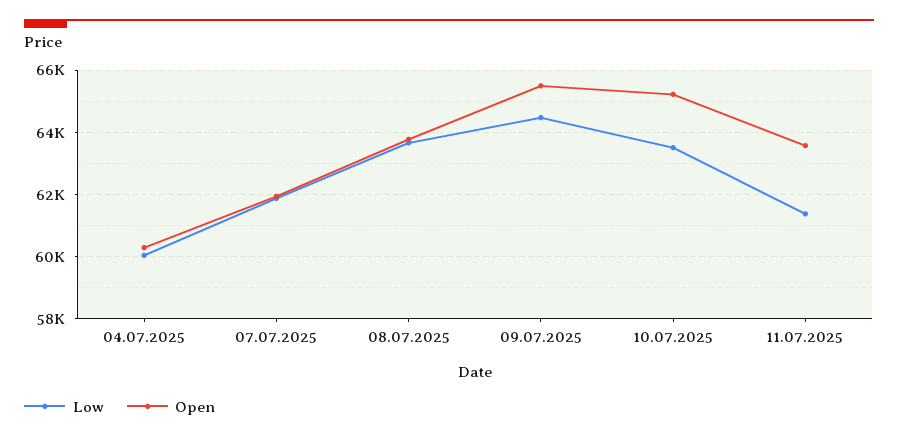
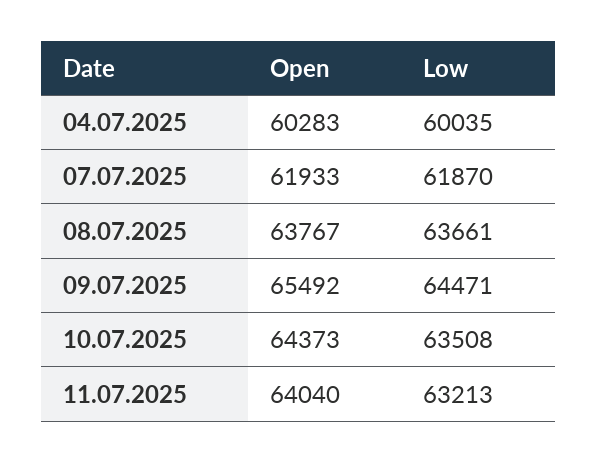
Open, 10.07.2025: 65200 -> 64373
Low, 11.07.2025: 61400 -> 63213
Open, 11.07.2025: 63600 -> 64040

